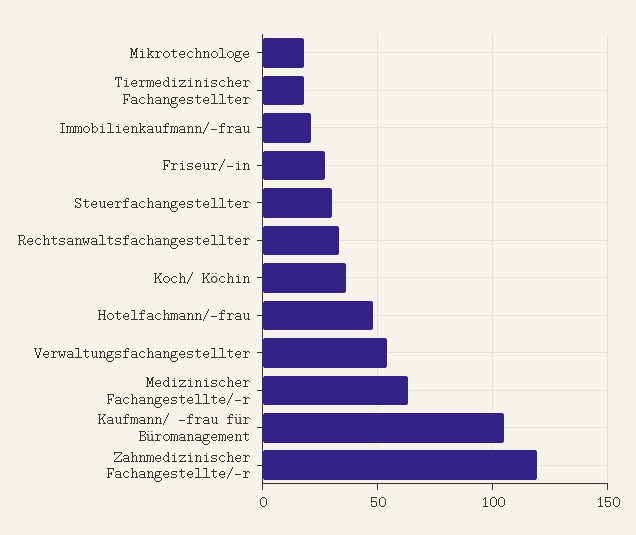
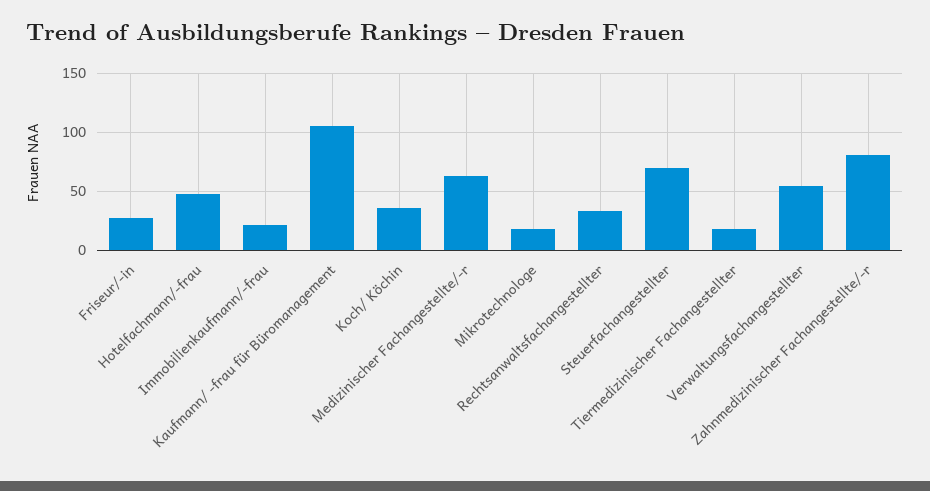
Steuerfachangestellter: 30 -> 70
Zahnmedizinischer Fachangestellte/-r: 120 -> 80

